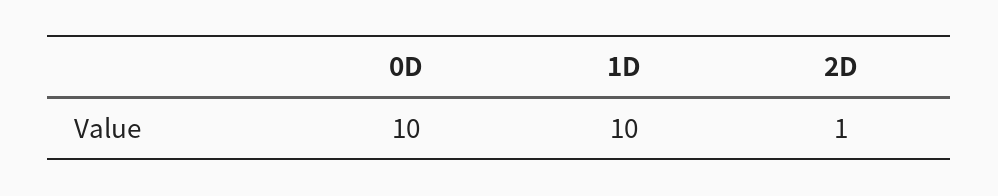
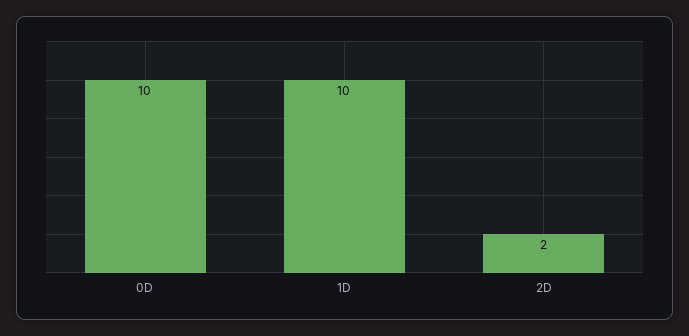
2D: 1 -> 2

